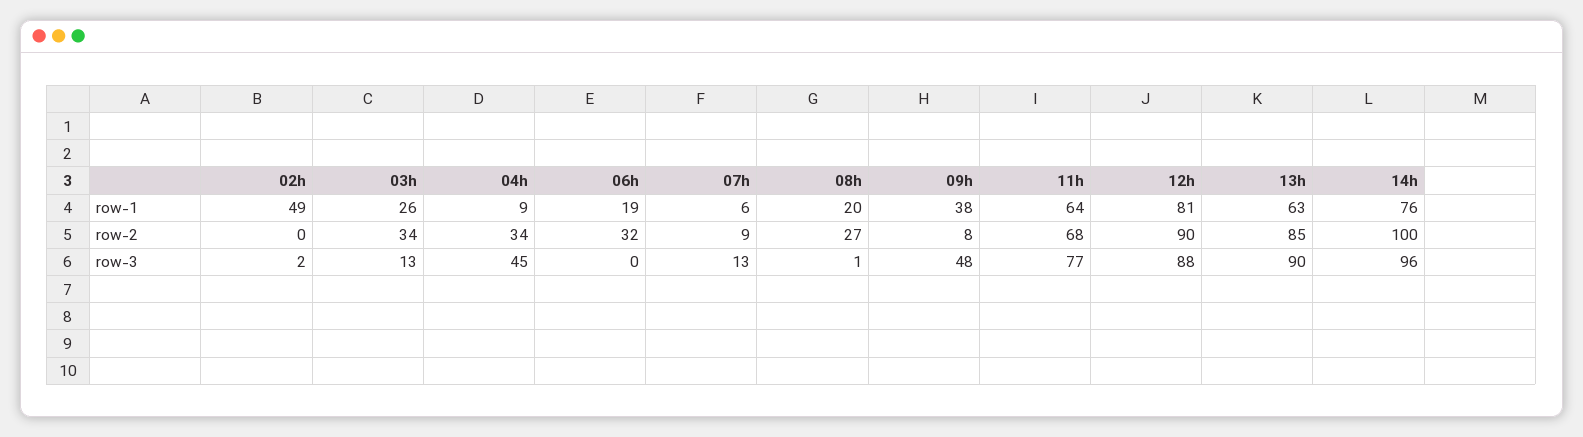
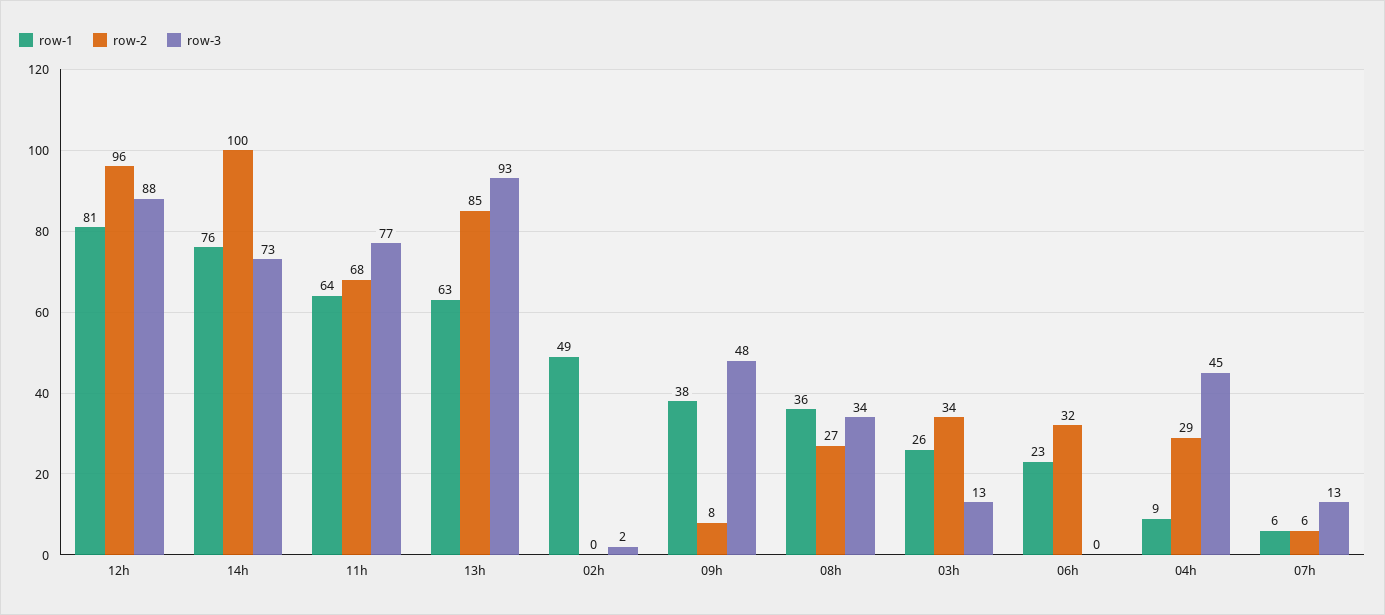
row-1, 06h: 19 -> 23
row-1, 08h: 20 -> 36
row-2, 04h: 34 -> 29
row-2, 07h: 9 -> 6
row-2, 12h: 90 -> 96
row-3, 08h: 1 -> 34
row-3, 13h: 90 -> 93
row-3, 14h: 96 -> 73

